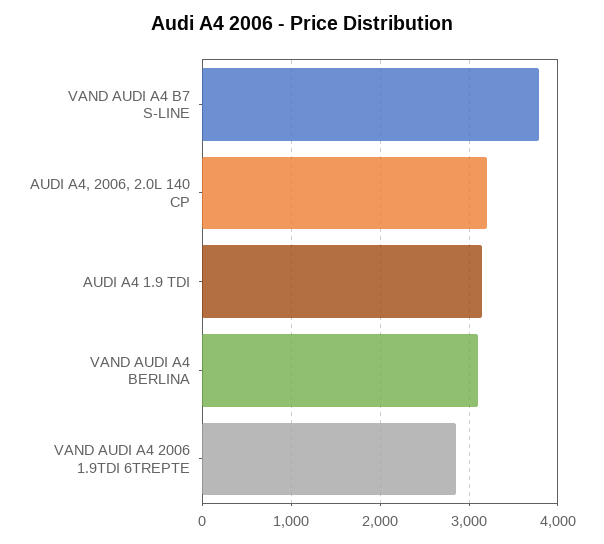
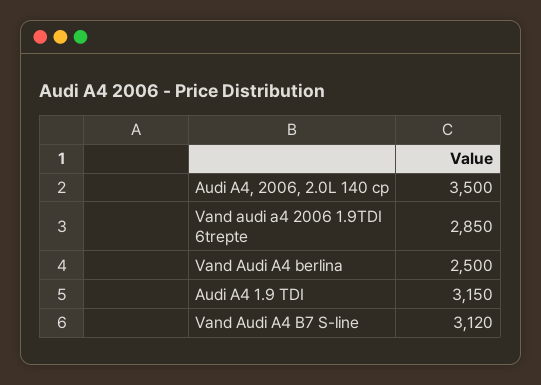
VAND AUDI A4 B7 S-LINE: 3800 -> 3120
AUDI A4, 2006, 2.0L 140 CP: 3200 -> 3500
VAND AUDI A4 BERLINA: 3100 -> 2500

